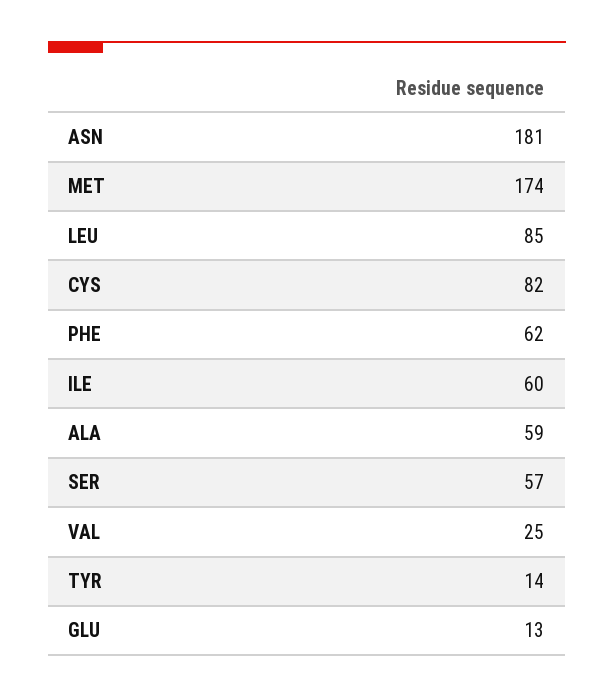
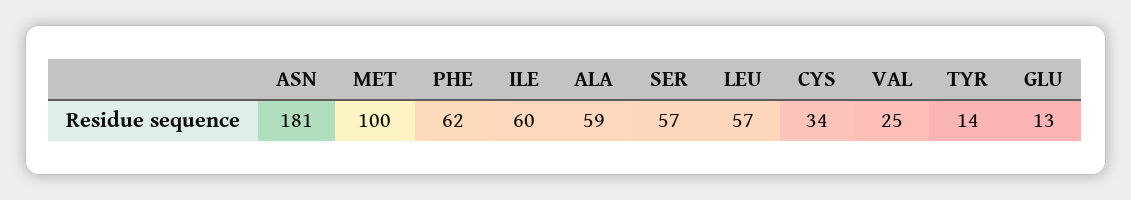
MET: 174 -> 100
LEU: 85 -> 57
CYS: 82 -> 34

